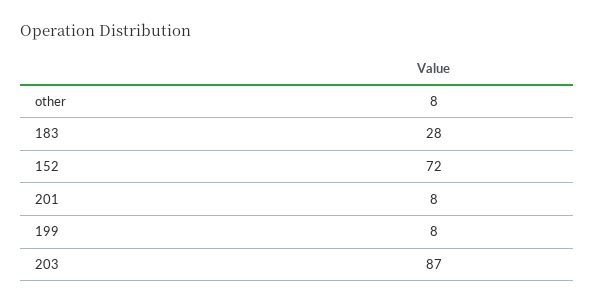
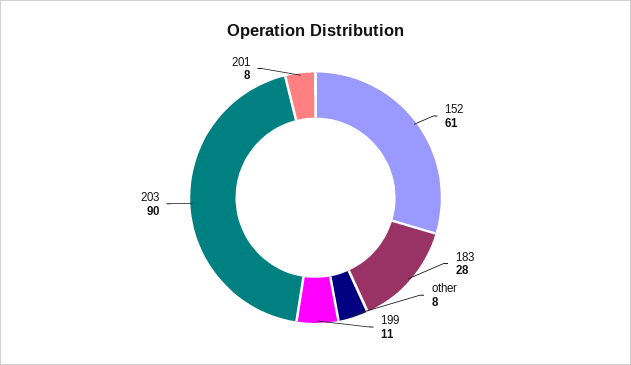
152: 72 -> 61
199: 8 -> 11
203: 87 -> 90

